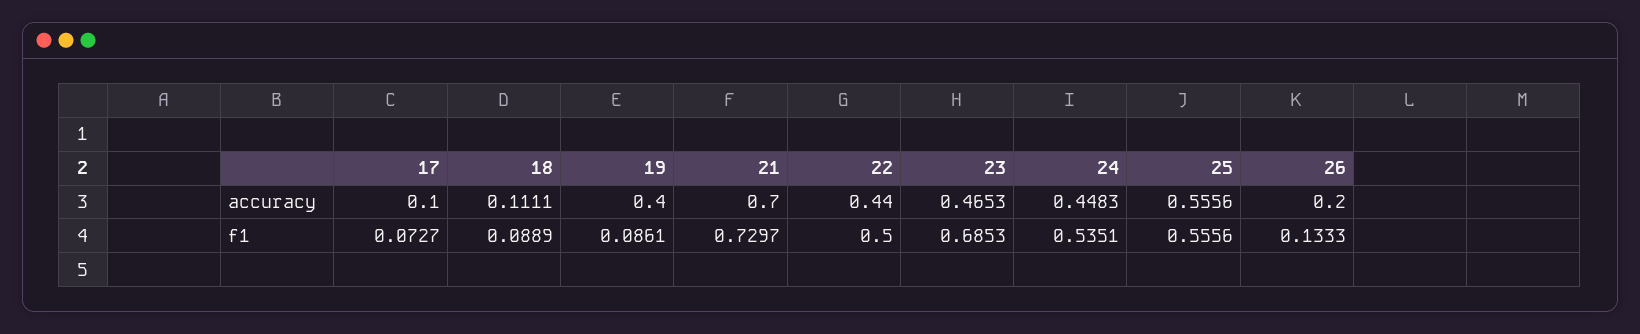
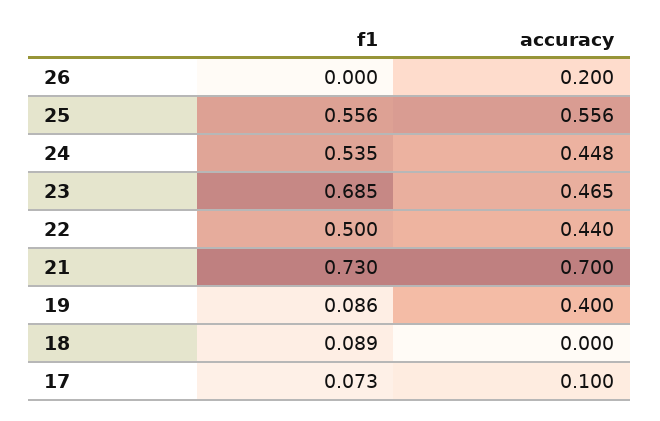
18, accuracy: 0.1111 -> 0
26, f1: 0.1333 -> 0

